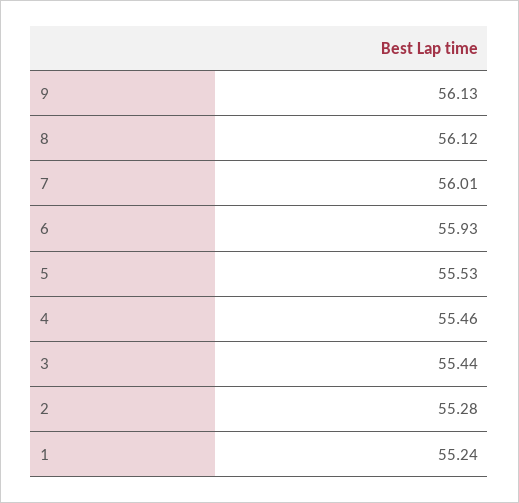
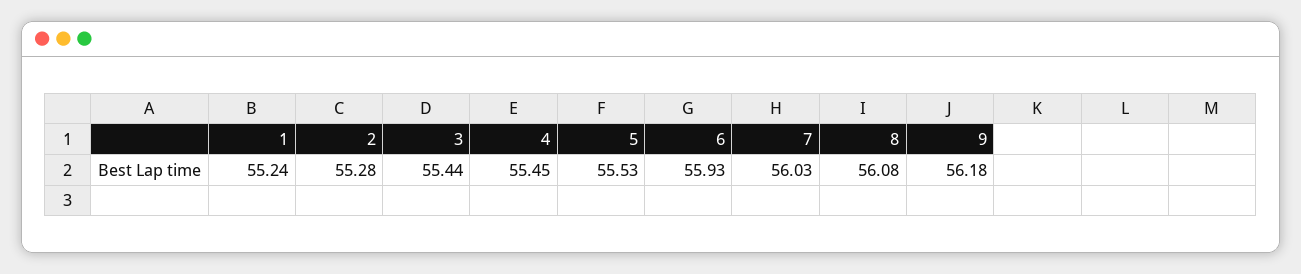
9: 56.13 -> 56.18
8: 56.12 -> 56.08
7: 56.01 -> 56.03
4: 55.46 -> 55.45

